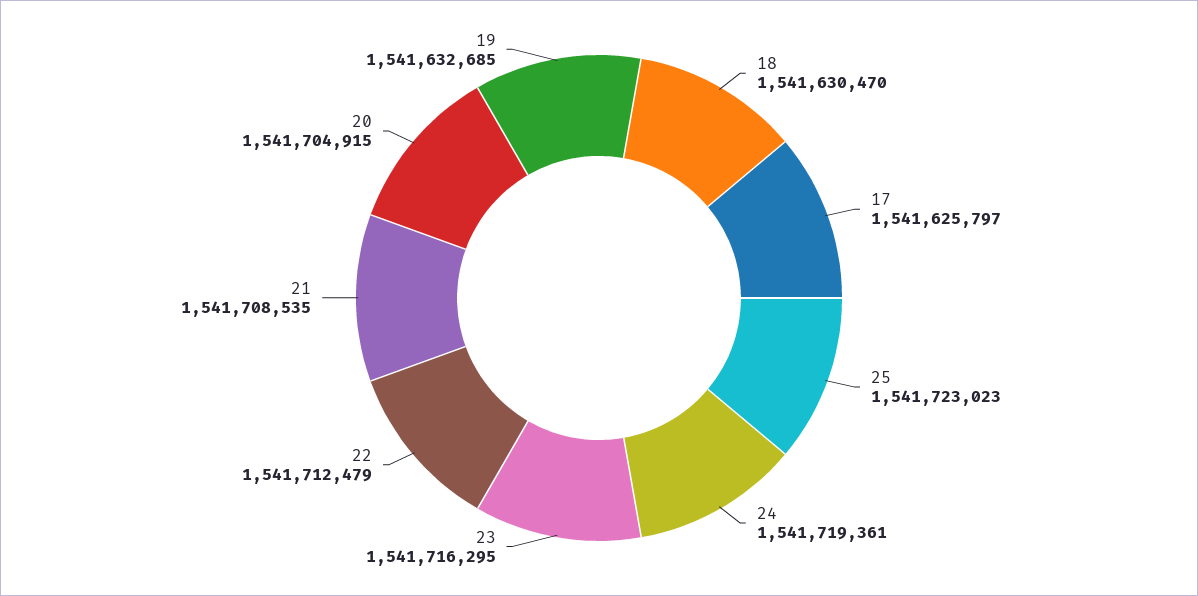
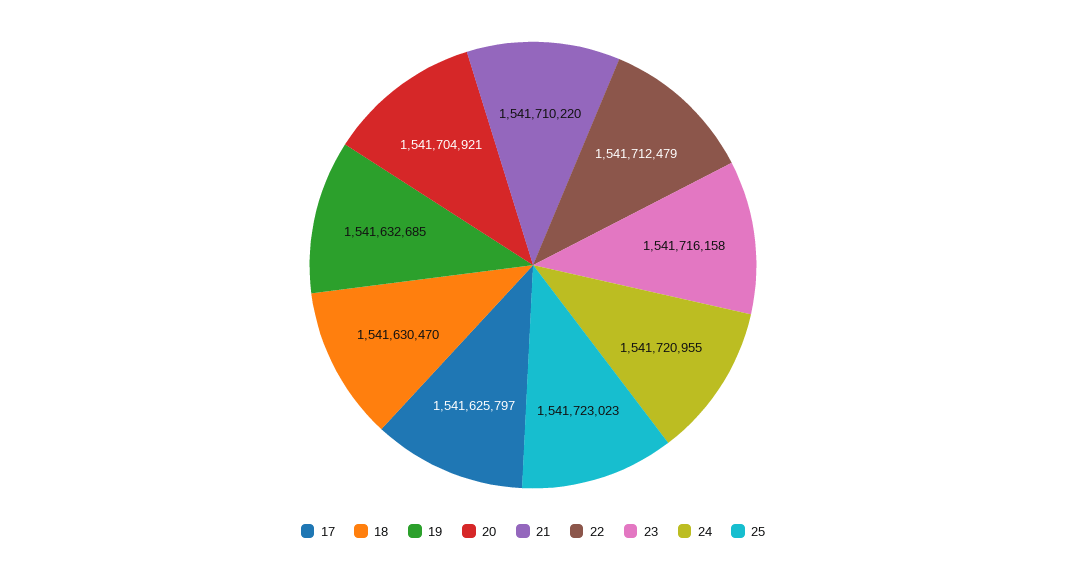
24: 1541719361 -> 1541720955
23: 1541716295 -> 1541716158
21: 1541708535 -> 1541710220
20: 1541704915 -> 1541704921

